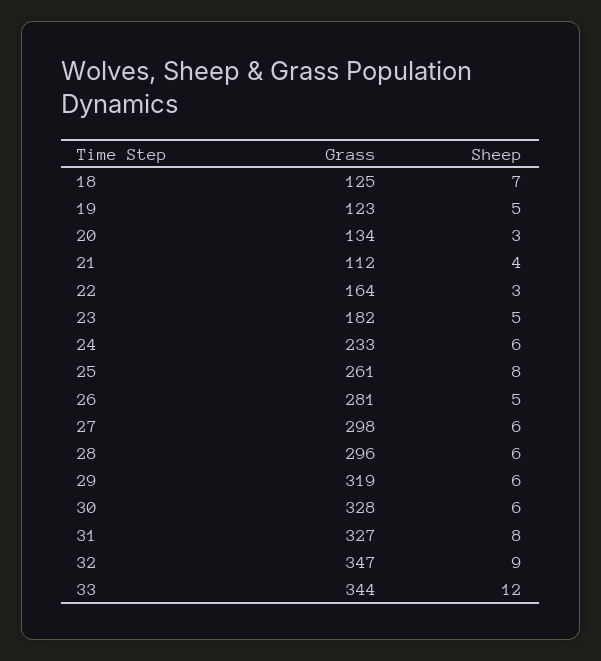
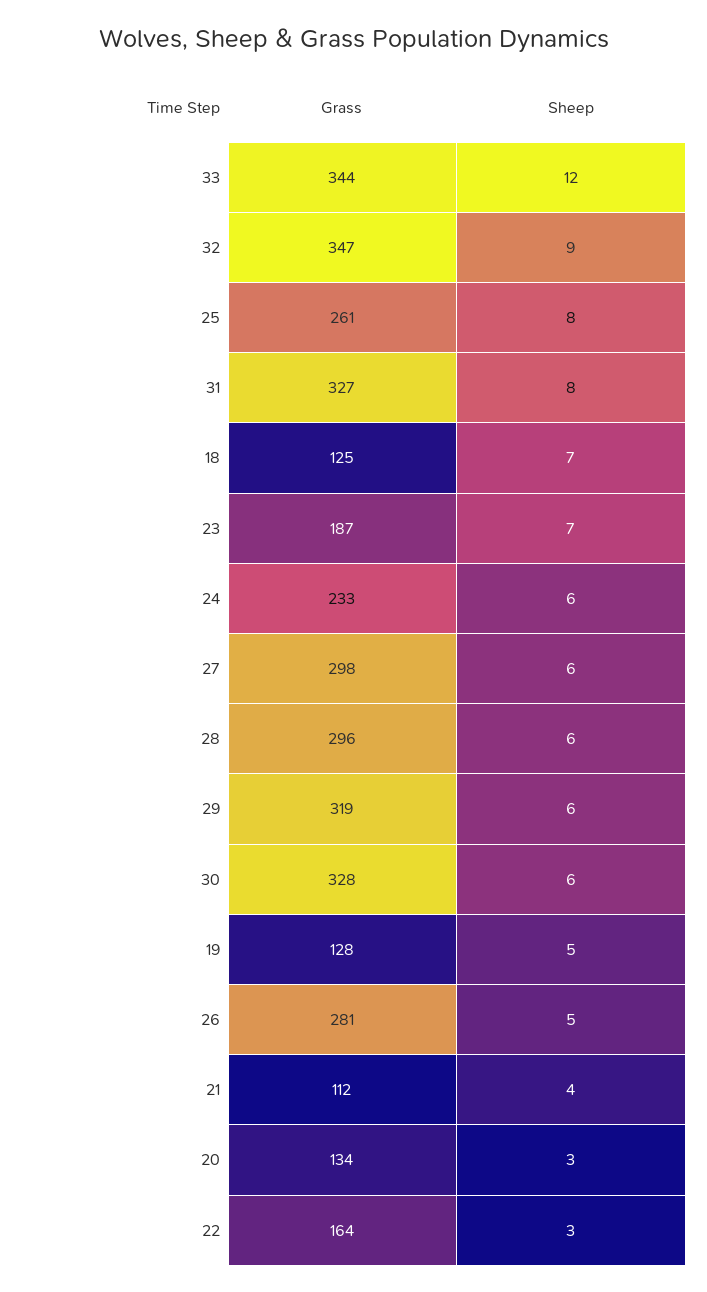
Grass, 19: 123 -> 128
Grass, 23: 182 -> 187
Sheep, 23: 5 -> 7

